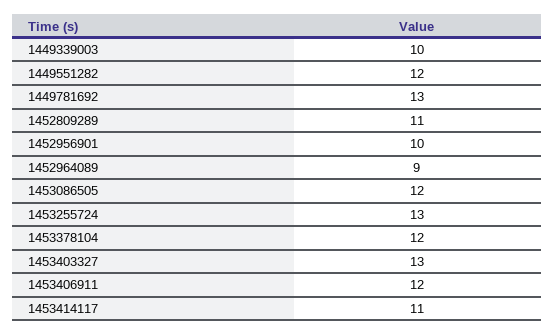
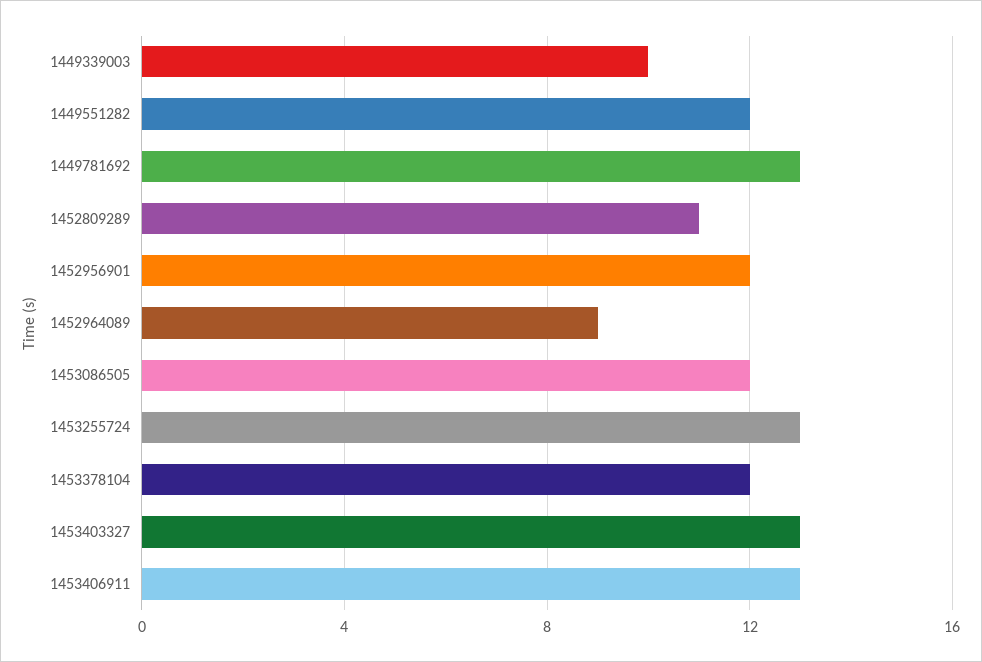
1452956901: 10 -> 12
1453406911: 12 -> 13
1453414117: 11 -> none

